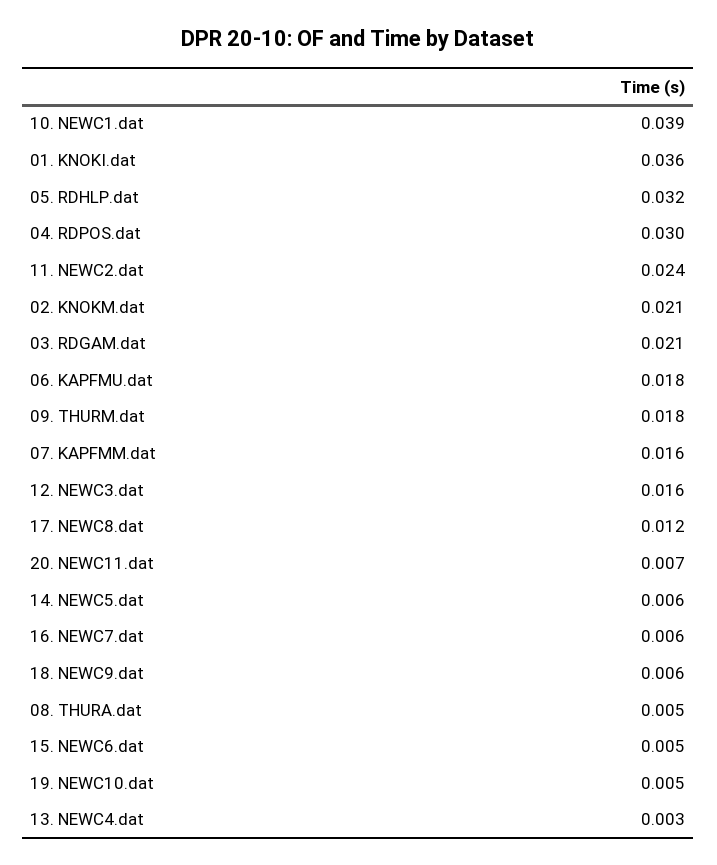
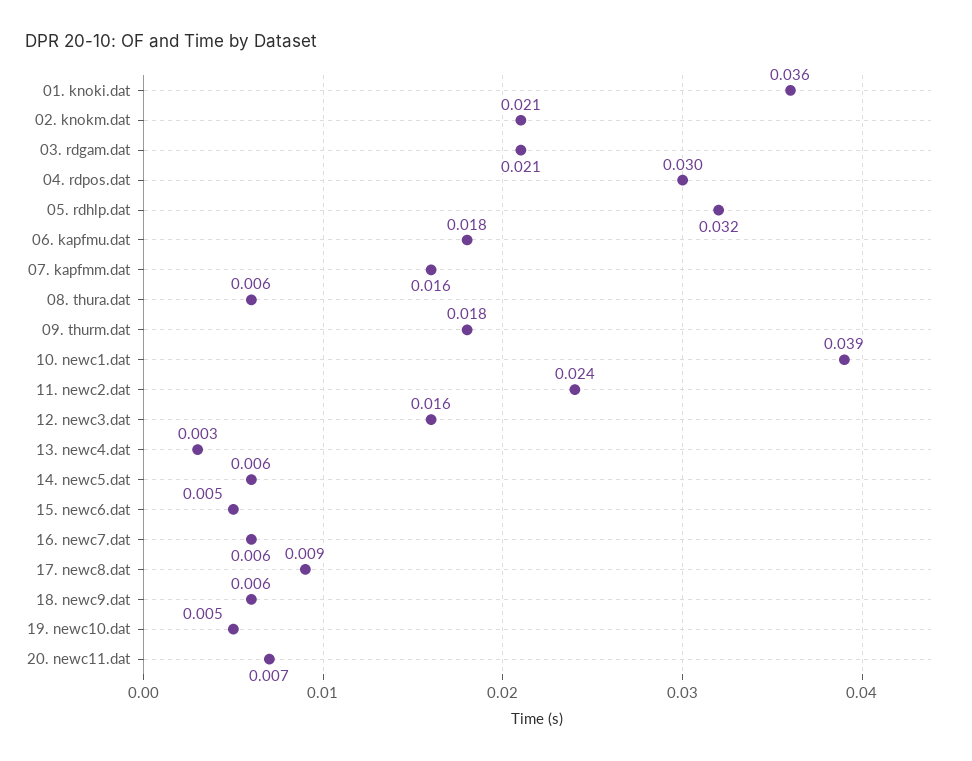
17. NEWC8.dat: 0.012 -> 0.009
08. THURA.dat: 0.005 -> 0.006

